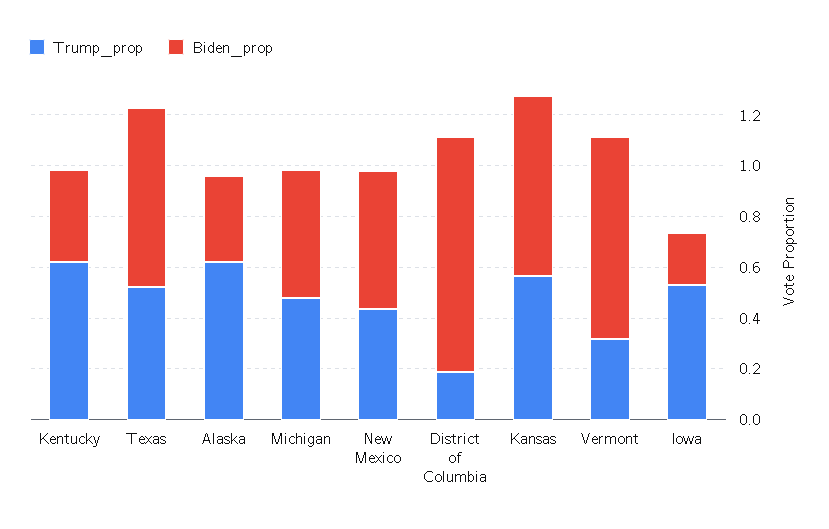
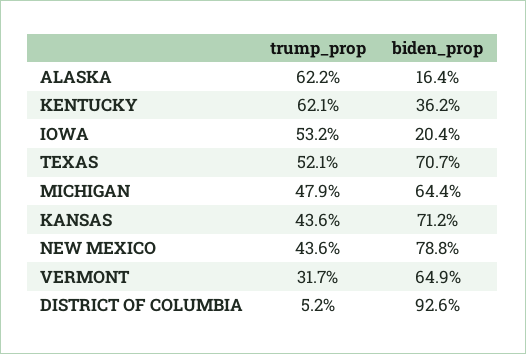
Biden_prop, Alaska: 0.35 -> 0.164
Biden_prop, Michigan: 0.5 -> 0.644
Biden_prop, New Mexico: 0.55 -> 0.788
Trump_prop, District of Columbia: 0.2 -> 0.052
Trump_prop, Kansas: 0.55 -> 0.436
Biden_prop, Vermont: 0.8 -> 0.649

